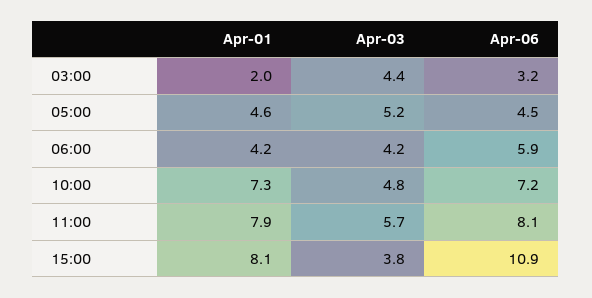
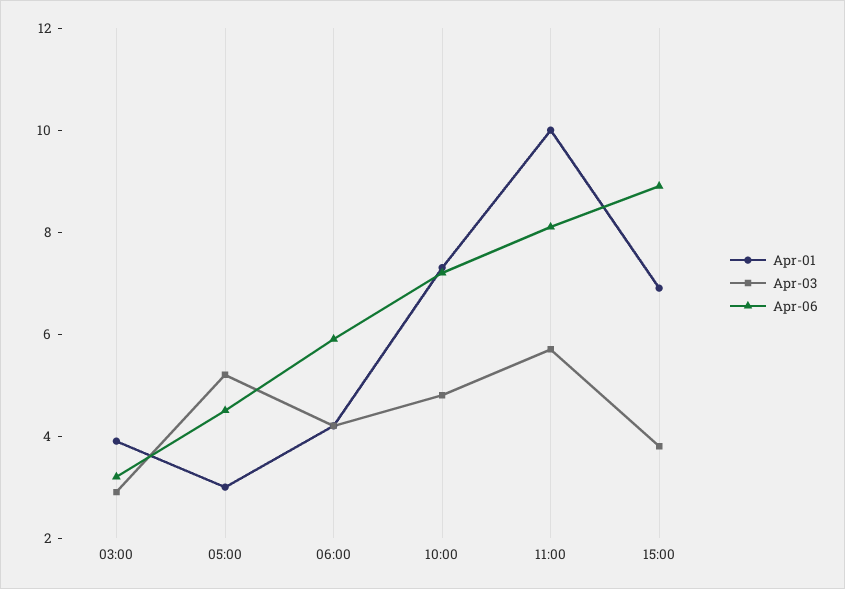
Apr-01, 03:00: 2 -> 4
Apr-03, 03:00: 4.4 -> 3
Apr-01, 05:00: 4.6 -> 3
Apr-01, 11:00: 7.9 -> 10
Apr-01, 15:00: 8.1 -> 7
Apr-06, 15:00: 10.9 -> 9

